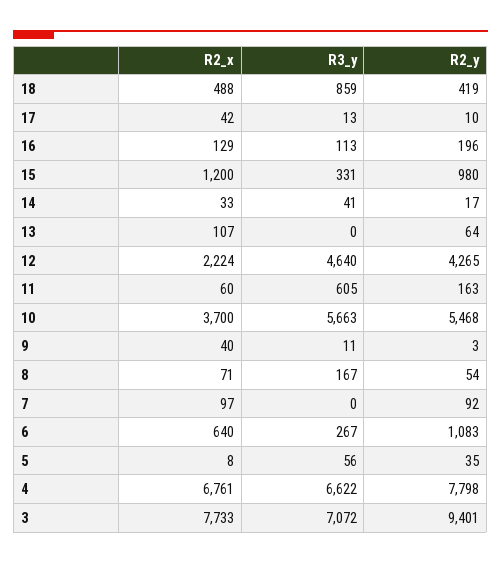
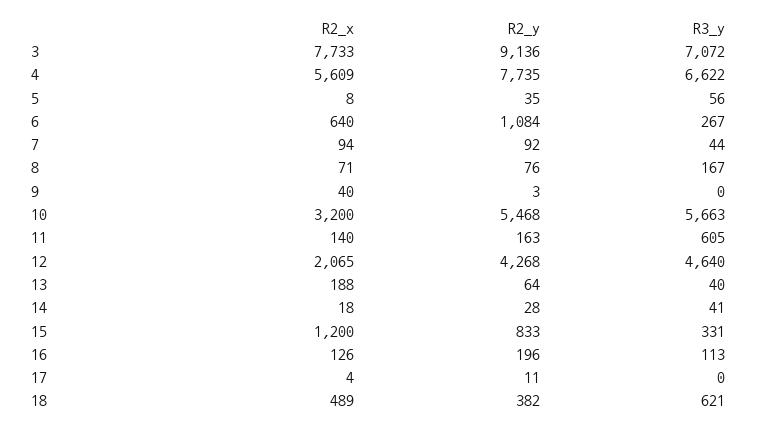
R2_x, 18: 488 -> 489
R3_y, 18: 859 -> 621
R2_y, 18: 419 -> 382
R2_x, 17: 42 -> 4
R3_y, 17: 13 -> 0
R2_y, 17: 10 -> 11
R2_x, 16: 129 -> 126
R2_y, 15: 980 -> 833
R2_x, 14: 33 -> 18
R2_y, 14: 17 -> 28
R2_x, 13: 107 -> 188
R3_y, 13: 0 -> 40
R2_x, 12: 2224 -> 2065
R2_y, 12: 4265 -> 4268
R2_x, 11: 60 -> 140
R2_x, 10: 3700 -> 3200
R3_y, 9: 11 -> 0
R2_y, 8: 54 -> 76
R2_x, 7: 97 -> 94
R3_y, 7: 0 -> 44
R2_y, 6: 1083 -> 1084
R2_x, 4: 6761 -> 5609
R2_y, 4: 7798 -> 7735
R2_y, 3: 9401 -> 9136

